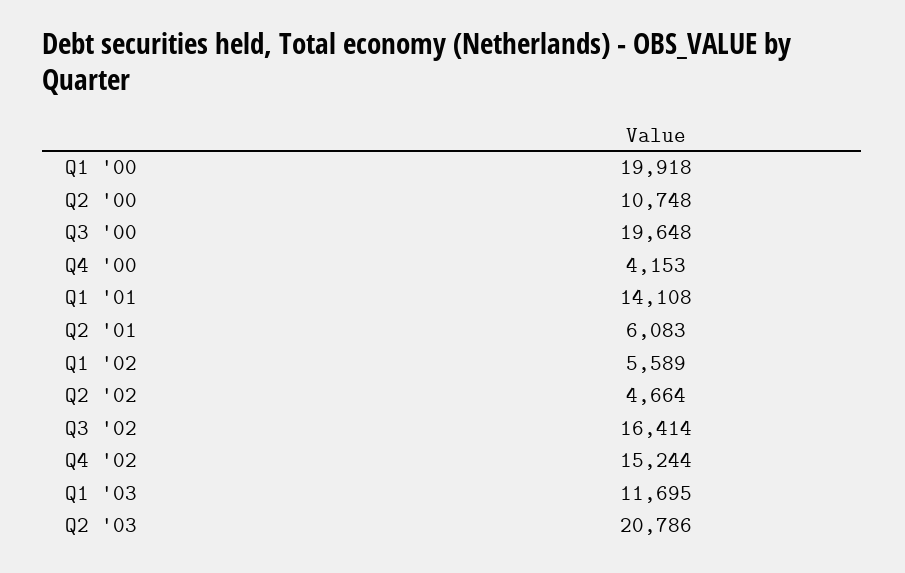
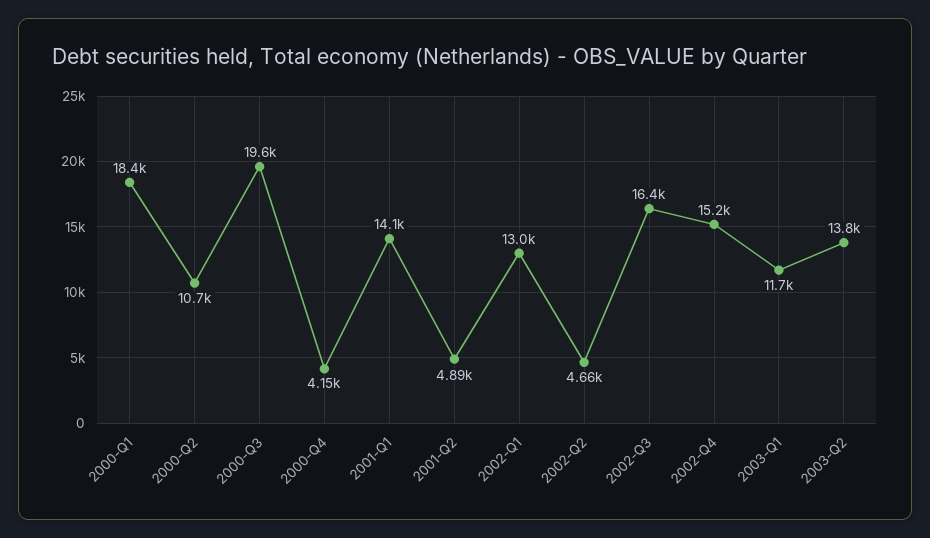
Q1 '00: 19918 -> 18400
Q2 '01: 6083 -> 4890
Q1 '02: 5589 -> 13000
Q2 '03: 20786 -> 13800

